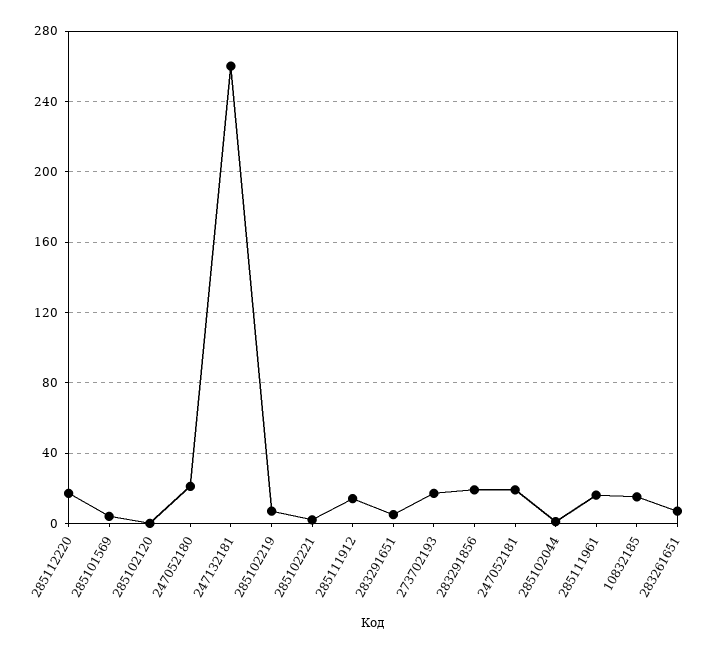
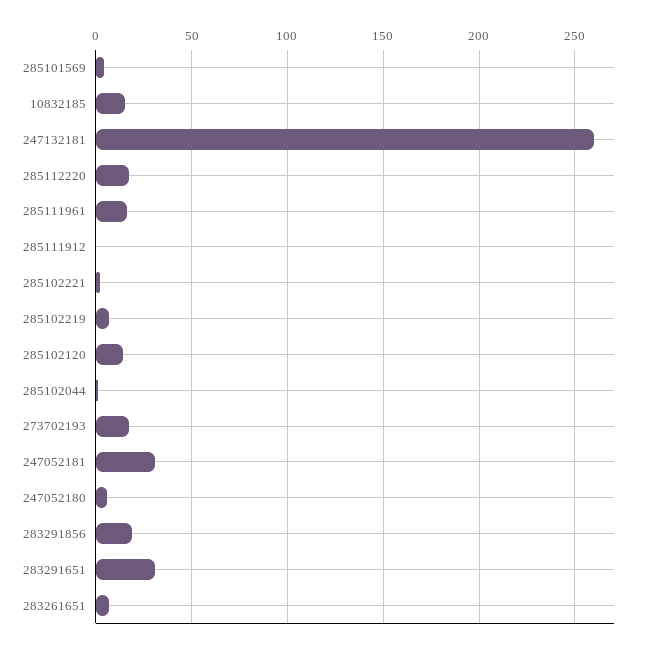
285102120: 0 -> 15
247052180: 20 -> 5
285111912: 15 -> 0
283291651: 5 -> 30
247052181: 20 -> 30

